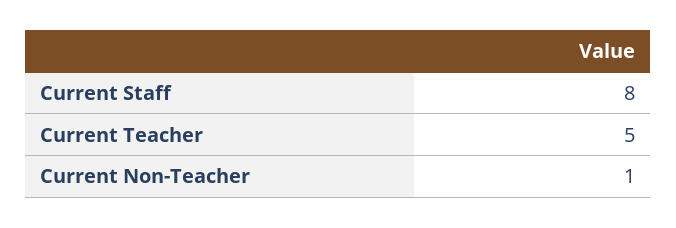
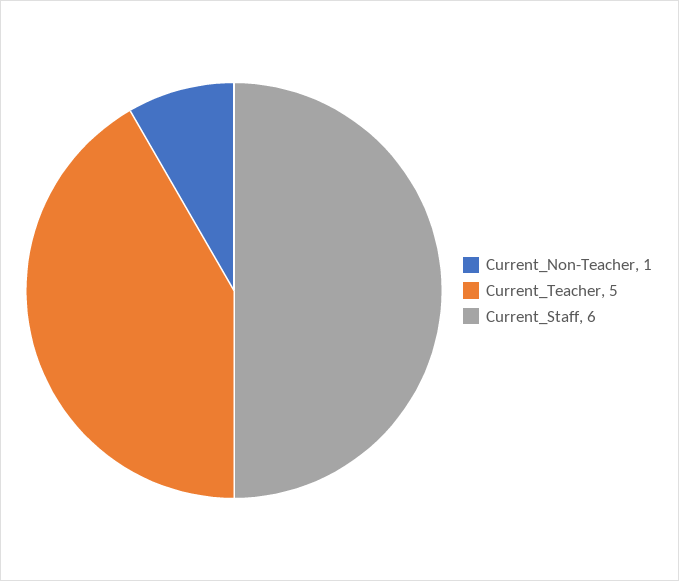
Current Staff: 8 -> 6

